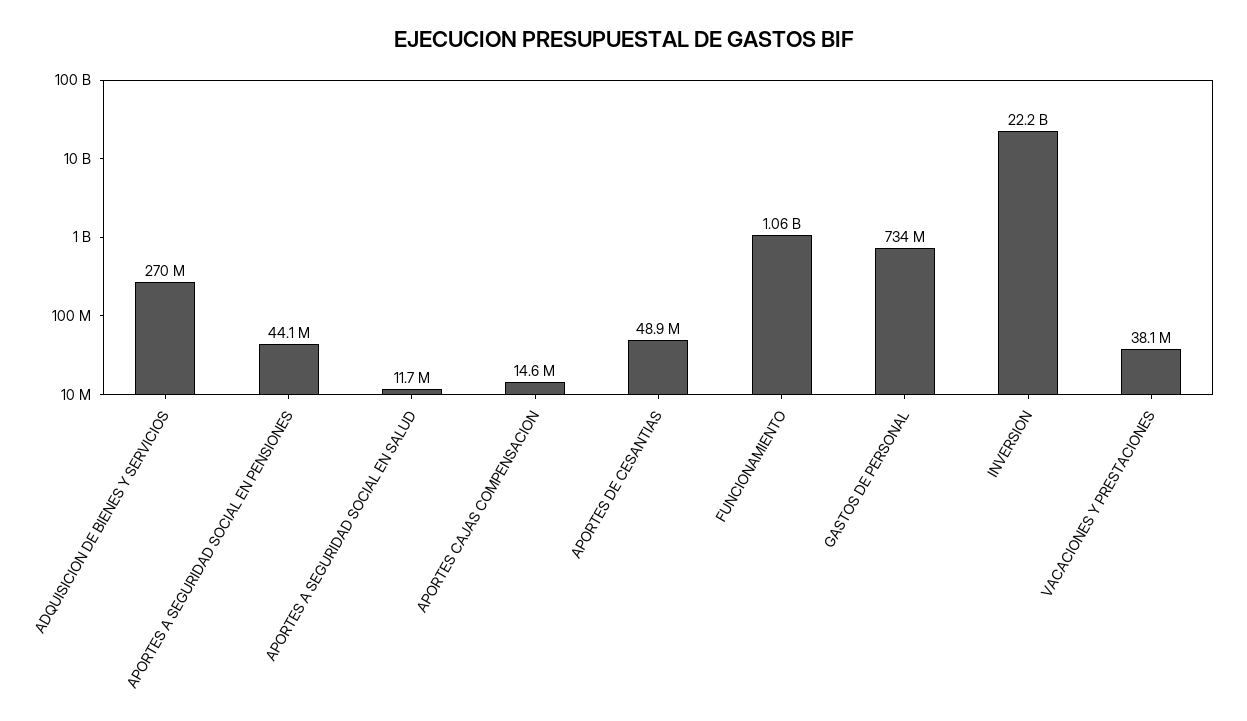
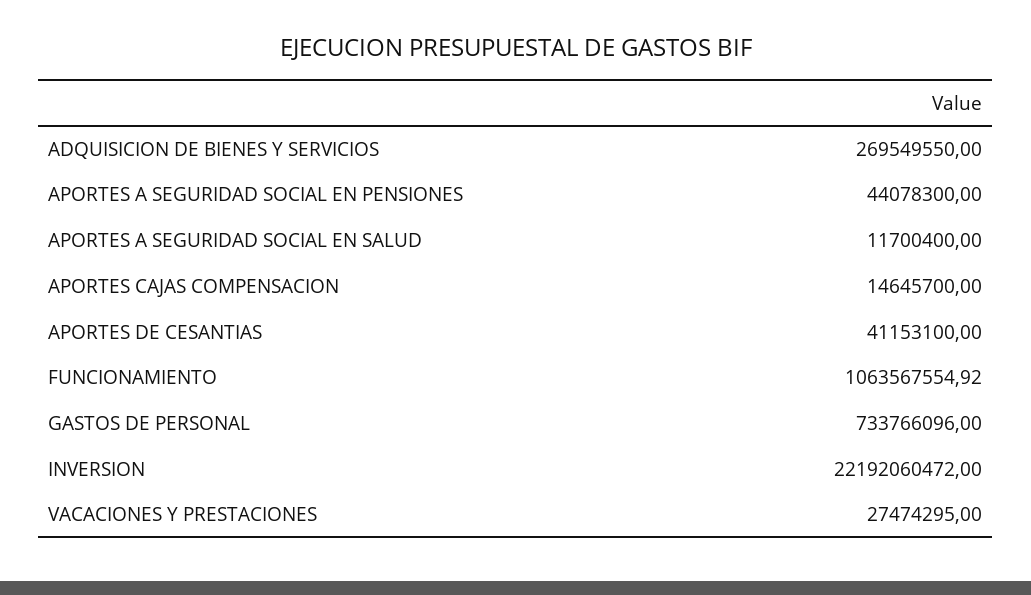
APORTES DE CESANTIAS: 48900000 -> 41153100
VACACIONES Y PRESTACIONES: 38100000 -> 27474295

